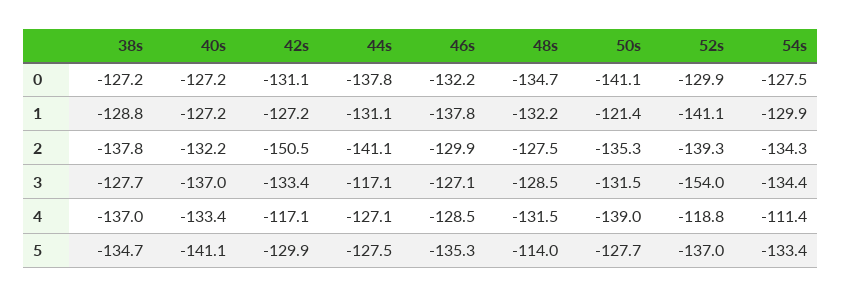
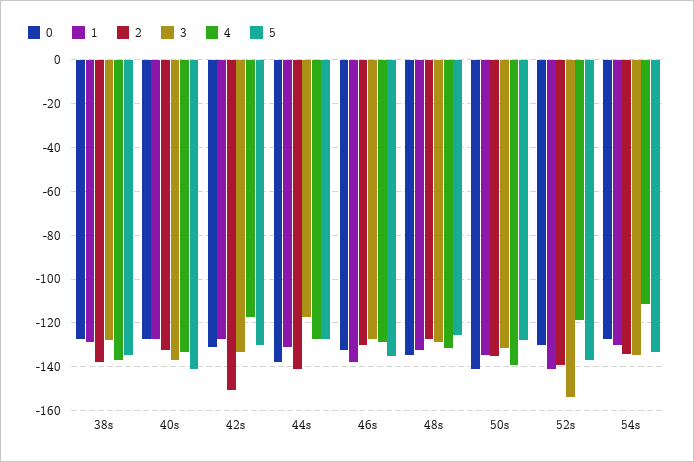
1, 50s: -121.4 -> -135
5, 48s: -114 -> -125

